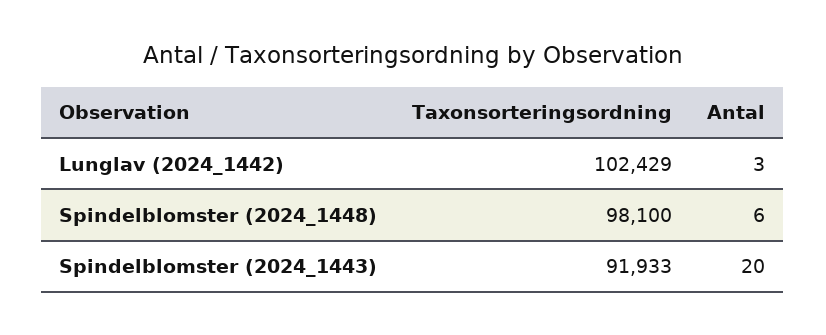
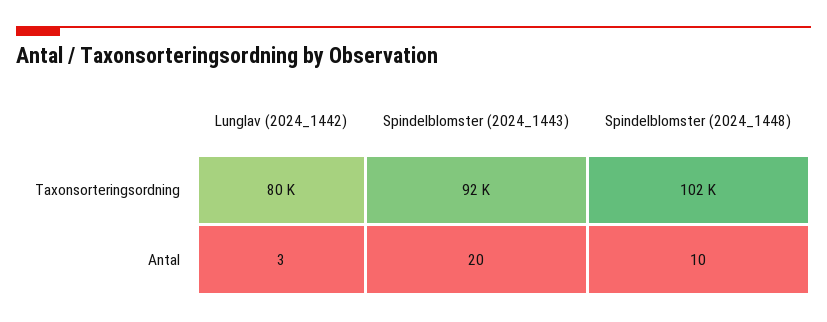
Taxonsorteringsordning, Lunglav (2024_1442): 102429 -> 80000
Taxonsorteringsordning, Spindelblomster (2024_1448): 98100 -> 102000
Antal, Spindelblomster (2024_1448): 6 -> 10

